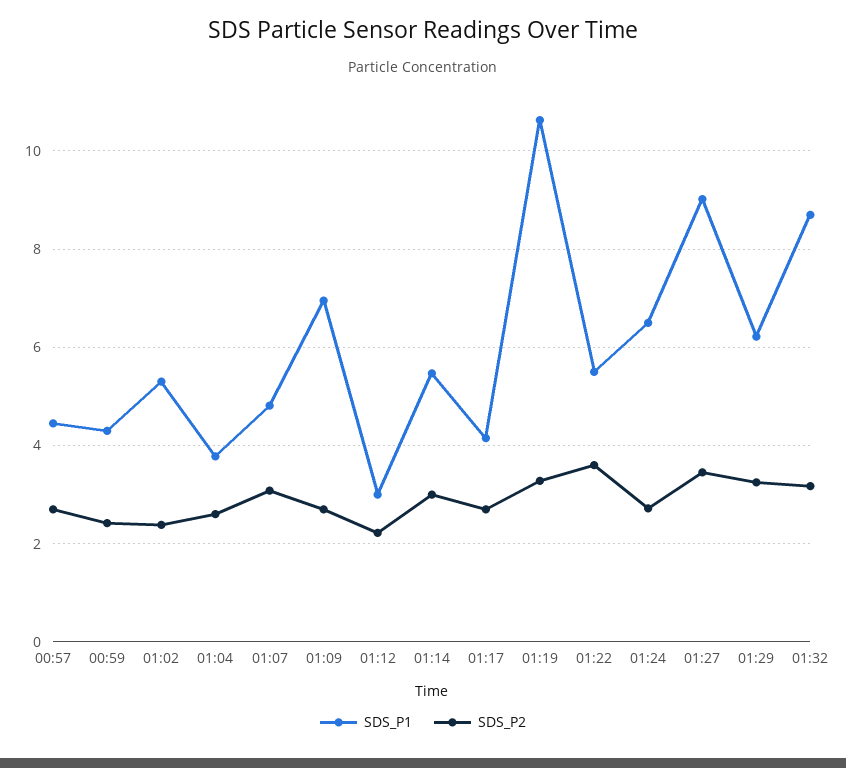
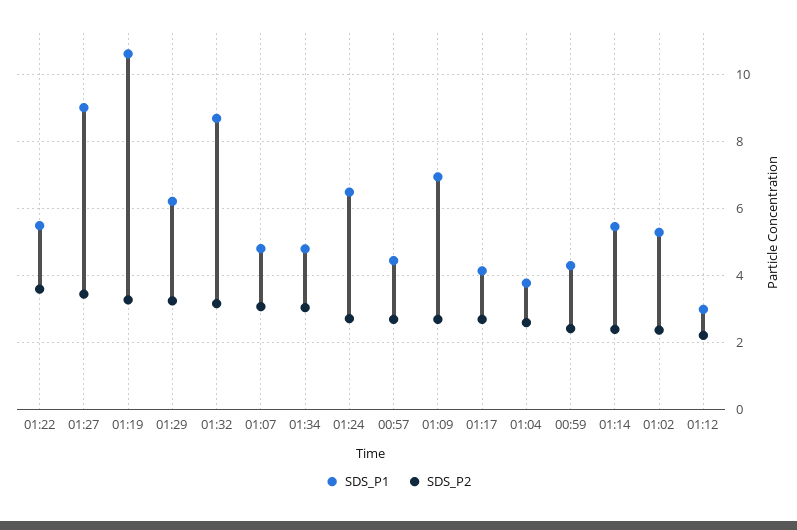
SDS_P2, 01:14: 3 -> 2.4
SDS_P1, 01:34: none -> 4.8
SDS_P2, 01:34: none -> 3

